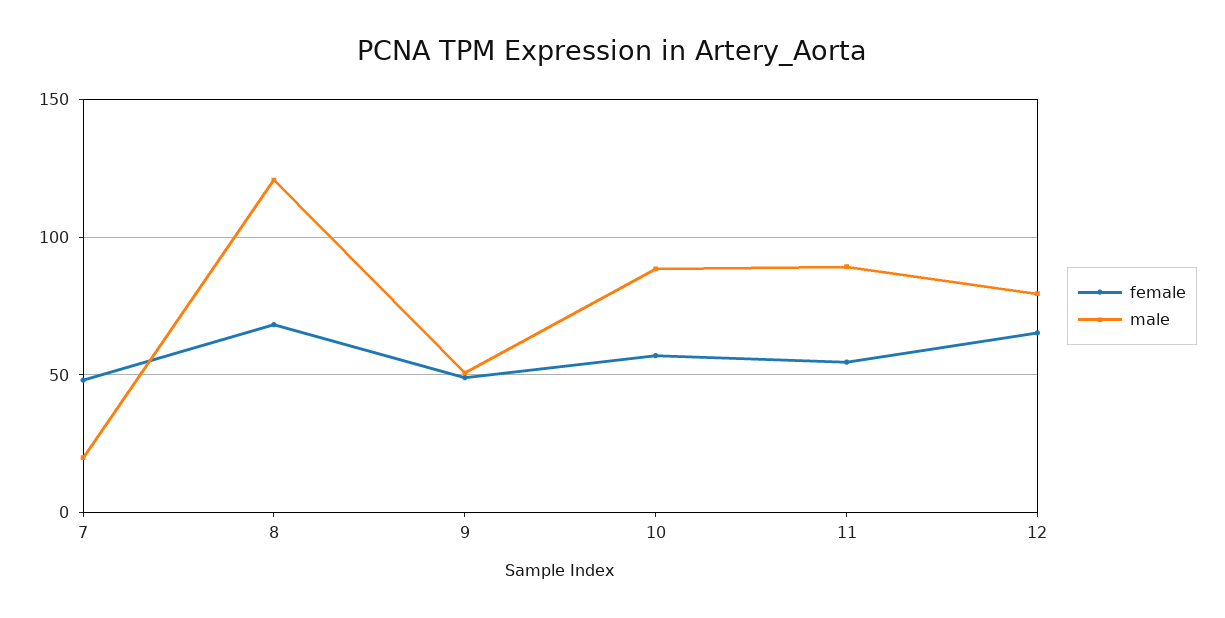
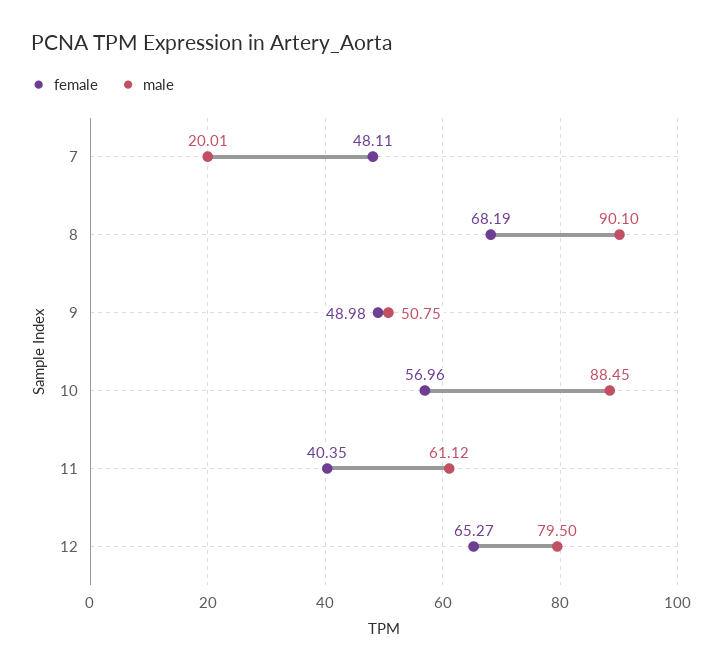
male, 8: 120 -> 90.1
female, 11: 55 -> 40.35
male, 11: 90 -> 61.12

